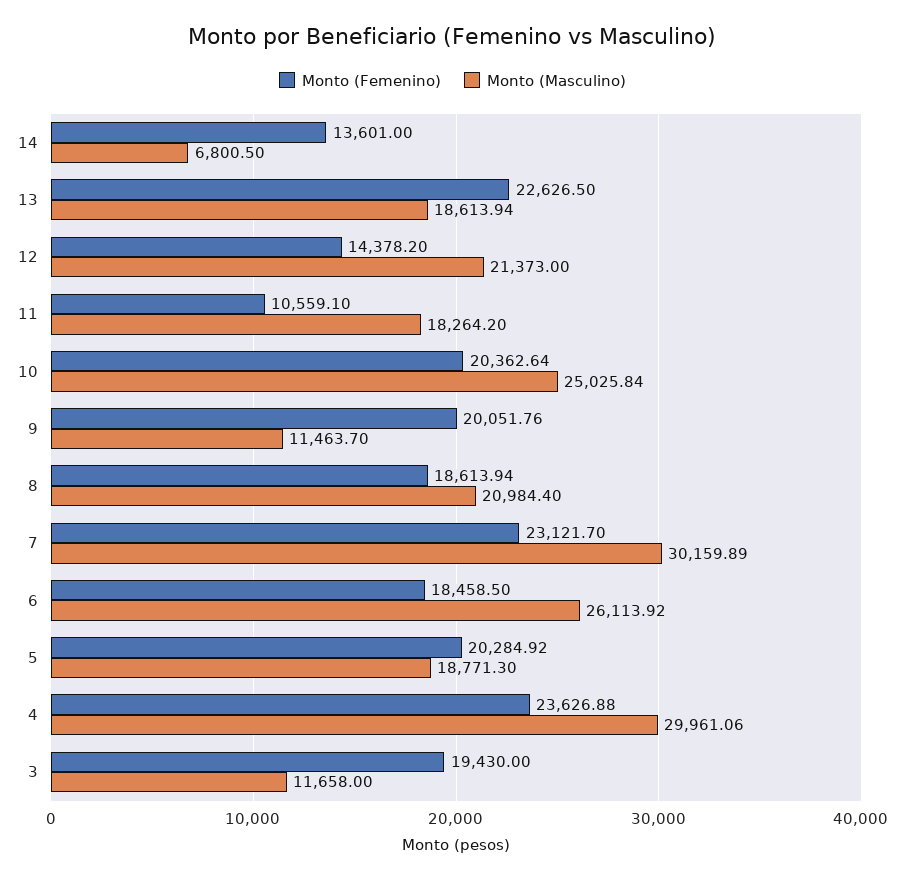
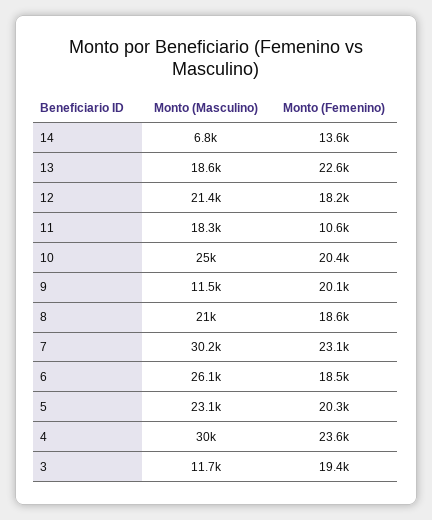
Monto (Femenino), 12: 14378.2 -> 18200
Monto (Masculino), 5: 18771.3 -> 23100

